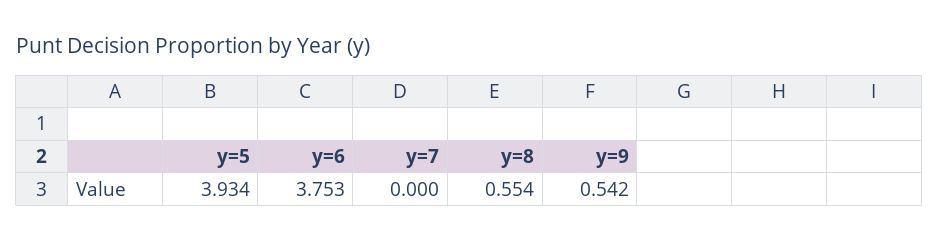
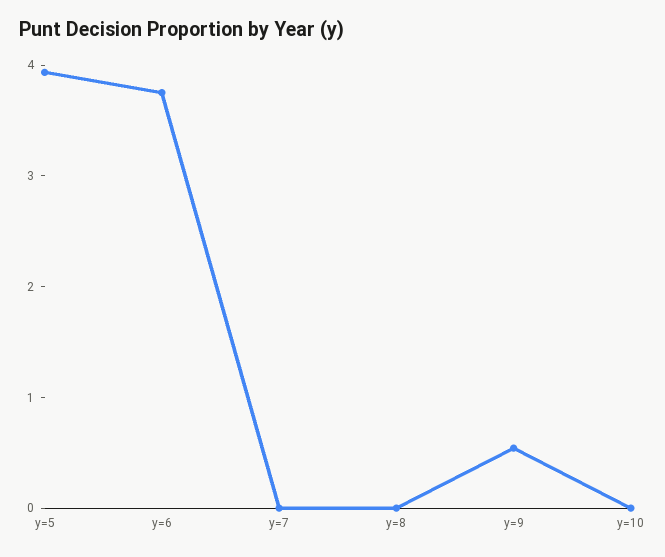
y=8: 0.554 -> 0
y=10: none -> 0

